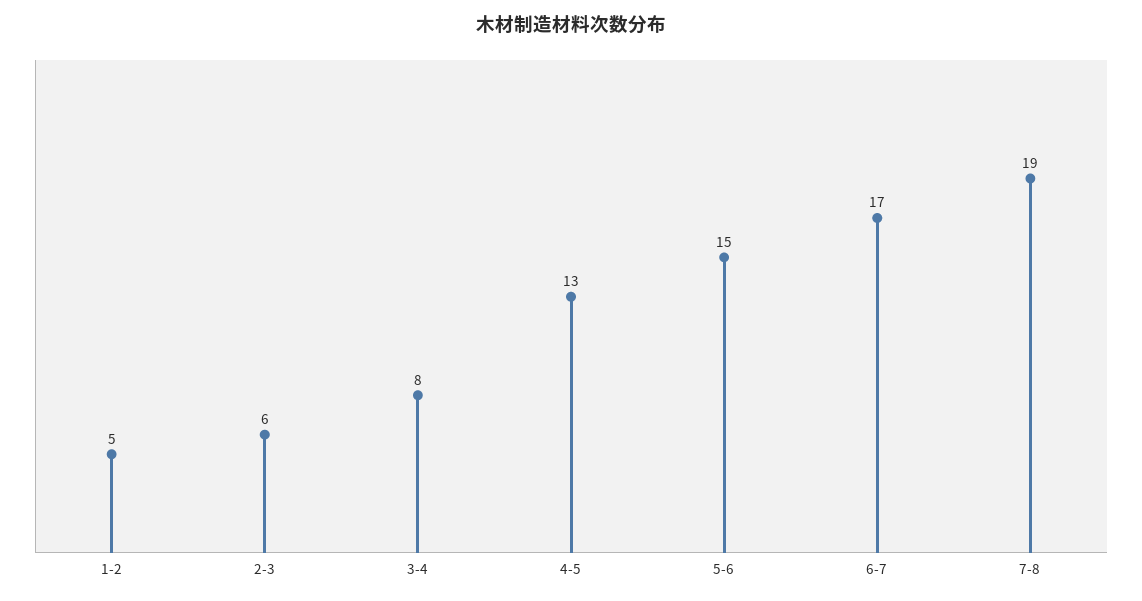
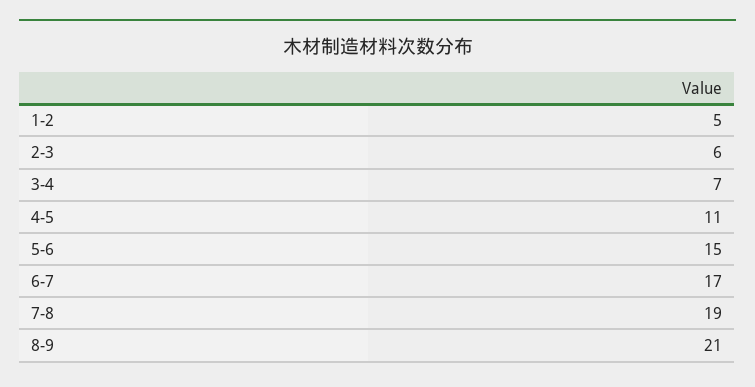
3-4: 8 -> 7
4-5: 13 -> 11
8-9: none -> 21

